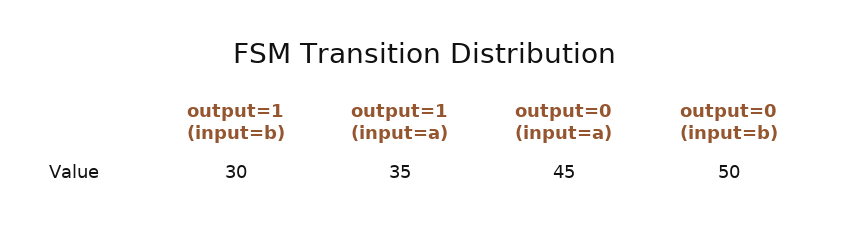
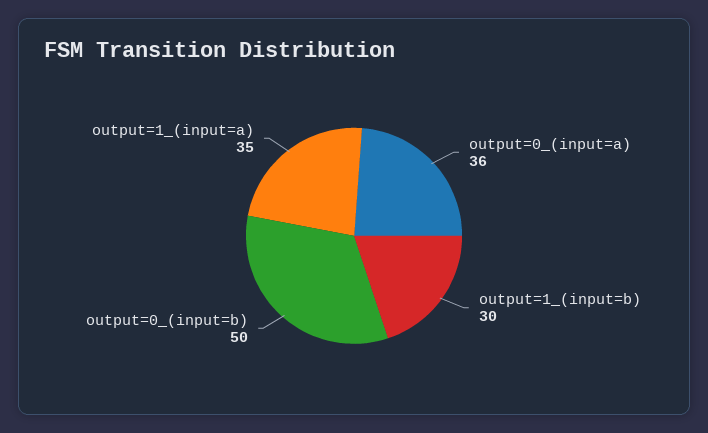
output=0 (input=a): 45 -> 36

